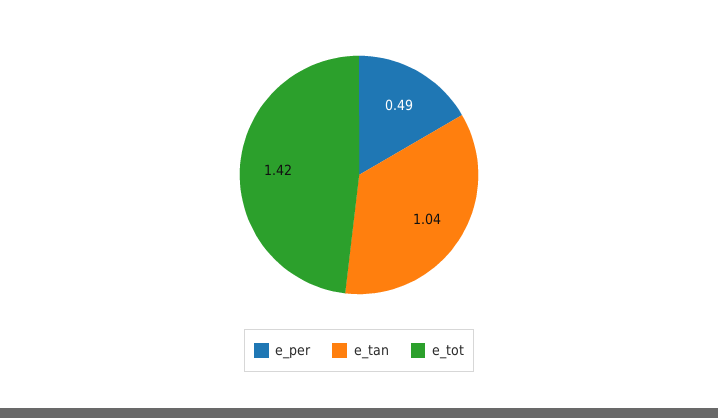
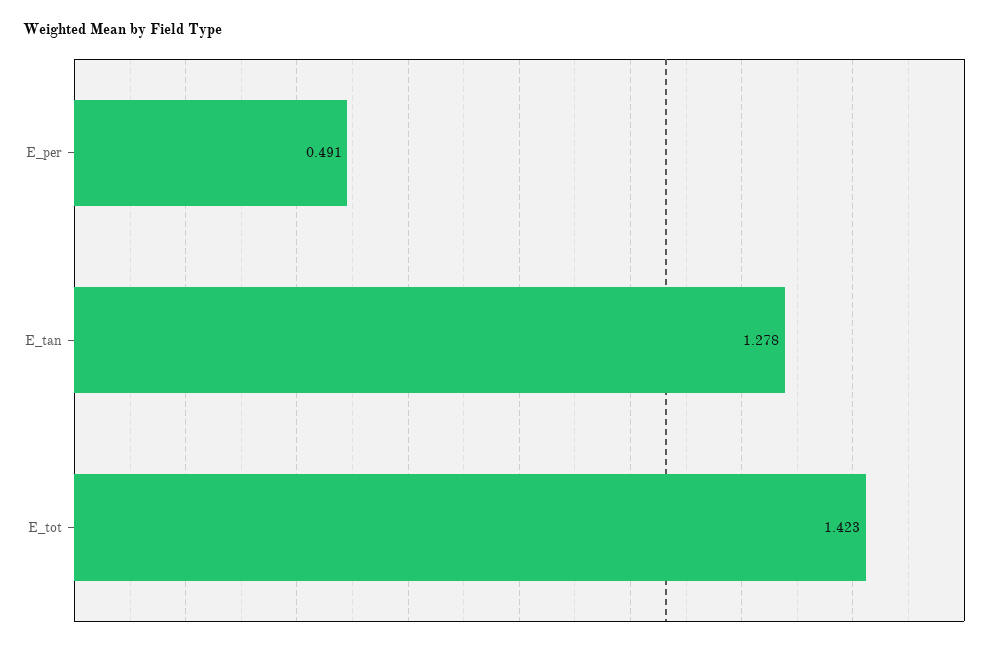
e_tan: 1.04 -> 1.278

